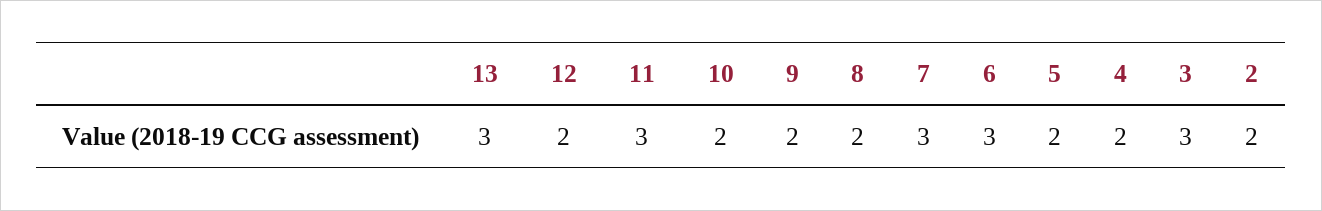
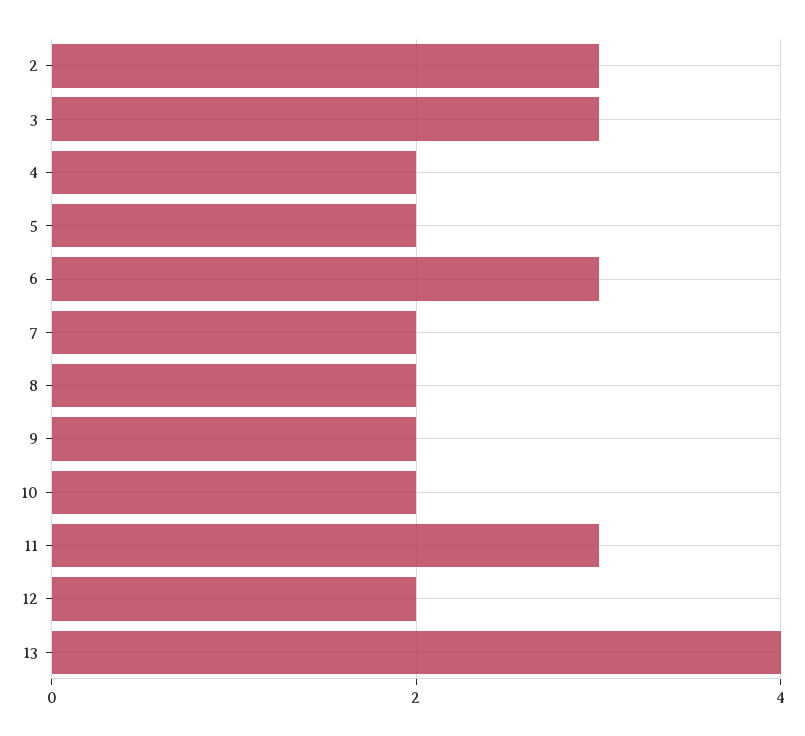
13: 3 -> 4
7: 3 -> 2
2: 2 -> 3

